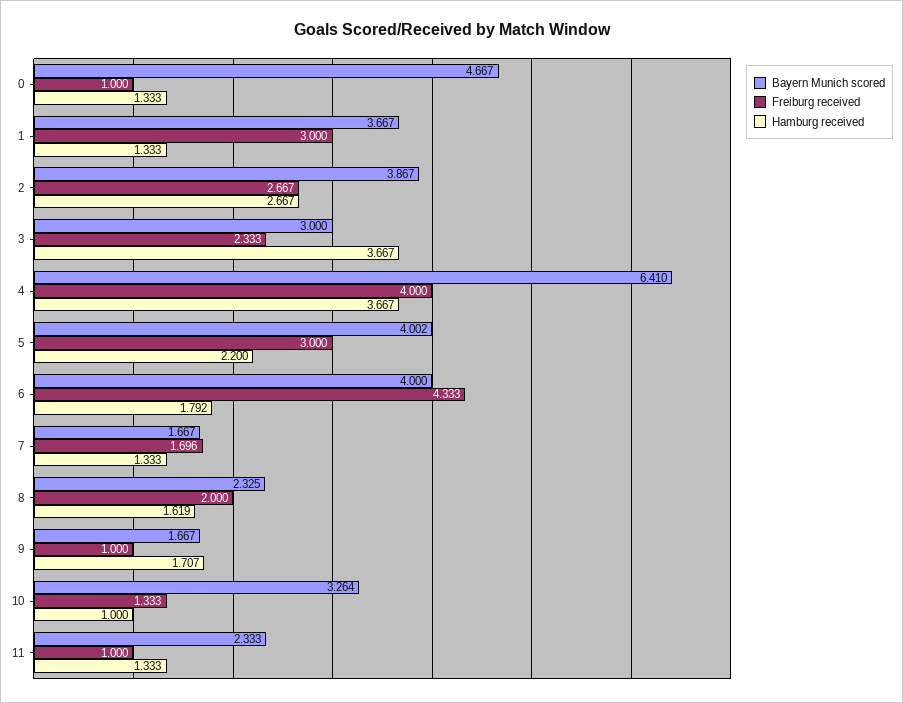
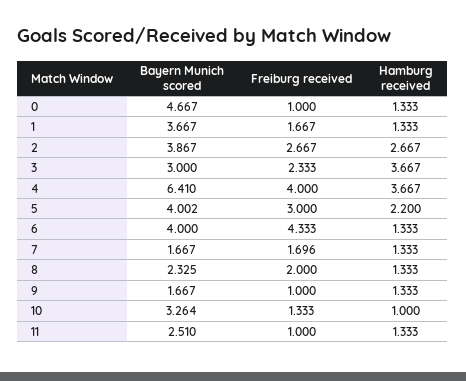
Freiburg received, 1: 3 -> 1.667
Hamburg received, 6: 1.792 -> 1.333
Hamburg received, 8: 1.619 -> 1.333
Hamburg received, 9: 1.707 -> 1.333
Bayern Munich scored, 11: 2.333 -> 2.51

